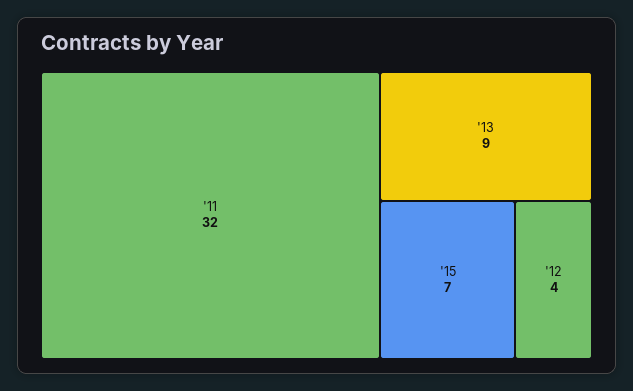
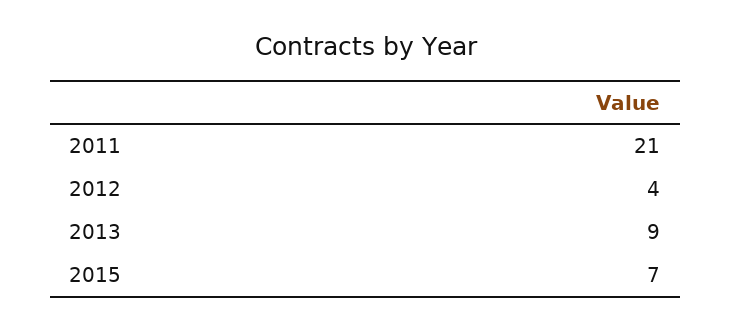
'11: 32 -> 21

